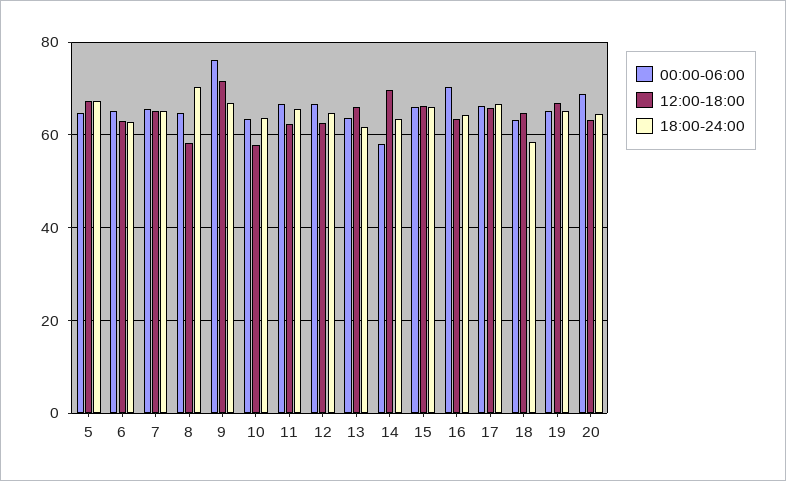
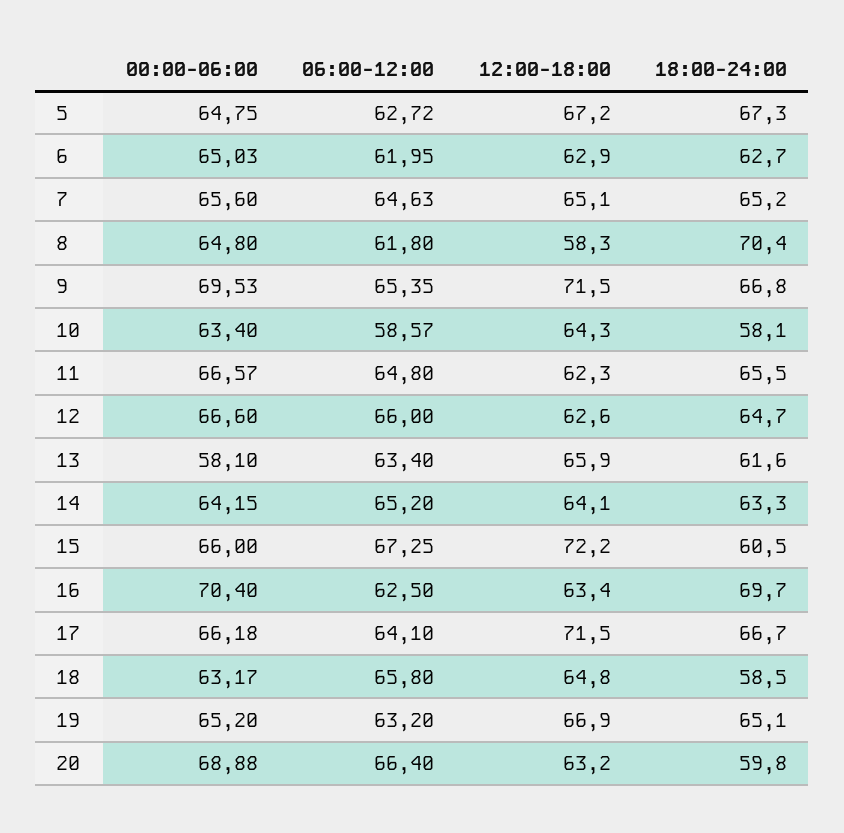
00:00-06:00, 9: 76 -> 69.53
12:00-18:00, 10: 58 -> 64.3
18:00-24:00, 10: 64 -> 58.1
00:00-06:00, 13: 64 -> 58.1
00:00-06:00, 14: 58 -> 64.15
12:00-18:00, 14: 70 -> 64.1
12:00-18:00, 15: 66 -> 72.2
18:00-24:00, 15: 66 -> 60.5
18:00-24:00, 16: 64 -> 69.7
12:00-18:00, 17: 66 -> 71.5
18:00-24:00, 20: 64 -> 59.8
06:00-12:00, 5: none -> 62.72
06:00-12:00, 6: none -> 61.95
06:00-12:00, 7: none -> 64.63
06:00-12:00, 8: none -> 61.8
06:00-12:00, 9: none -> 65.35
06:00-12:00, 10: none -> 58.57
06:00-12:00, 11: none -> 64.8
06:00-12:00, 12: none -> 66
06:00-12:00, 13: none -> 63.4
06:00-12:00, 14: none -> 65.2
06:00-12:00, 15: none -> 67.25
06:00-12:00, 16: none -> 62.5
06:00-12:00, 17: none -> 64.1
06:00-12:00, 18: none -> 65.8
06:00-12:00, 19: none -> 63.2
06:00-12:00, 20: none -> 66.4

